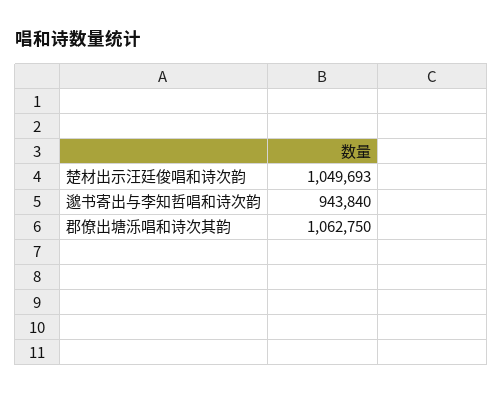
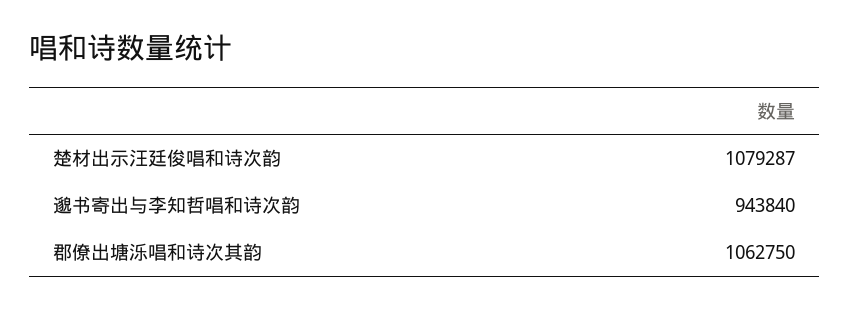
楚材出示汪廷俊唱和诗次韵: 1049693 -> 1079287

